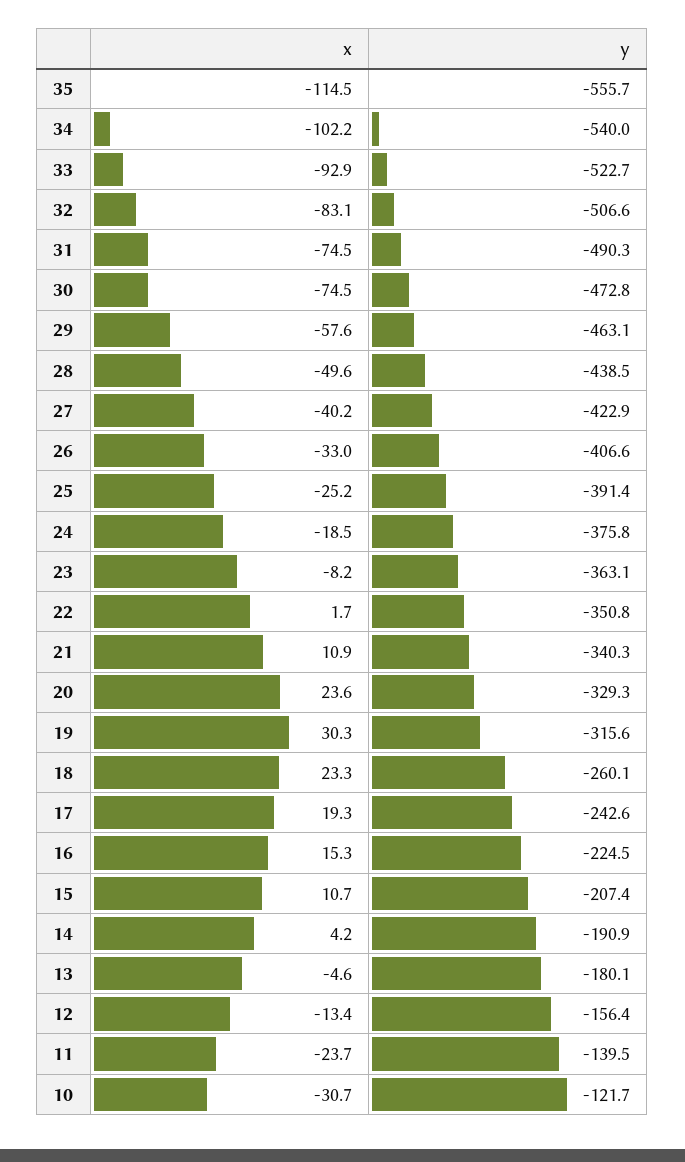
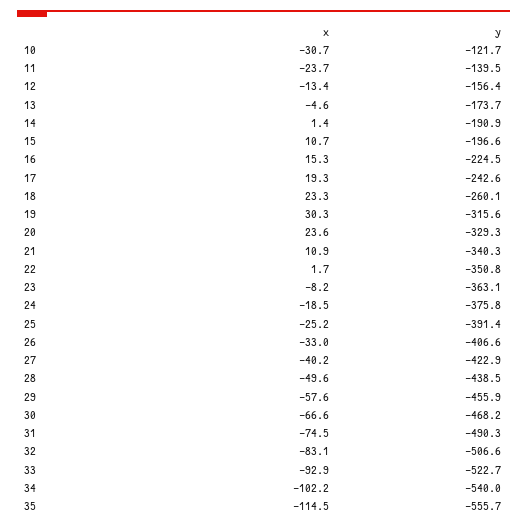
x, 30: -74.5 -> -66.6
y, 30: -472.8 -> -468.2
y, 29: -463.1 -> -455.9
y, 15: -207.4 -> -196.6
x, 14: 4.2 -> 1.4
y, 13: -180.1 -> -173.7

